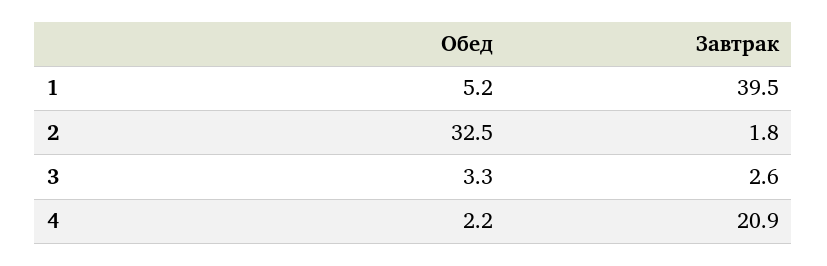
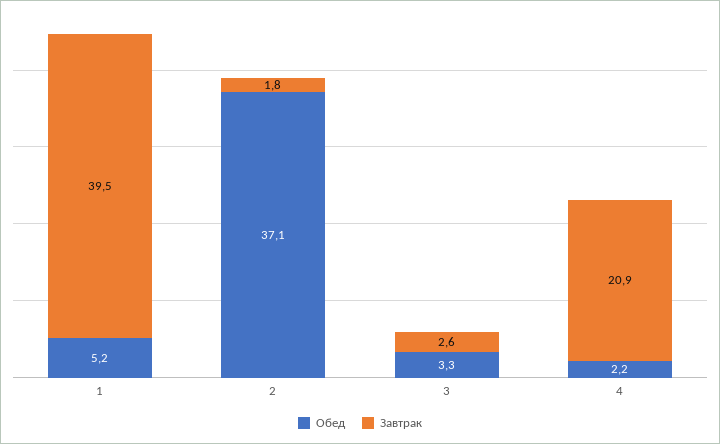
Обед, 2: 32.5 -> 37.1

